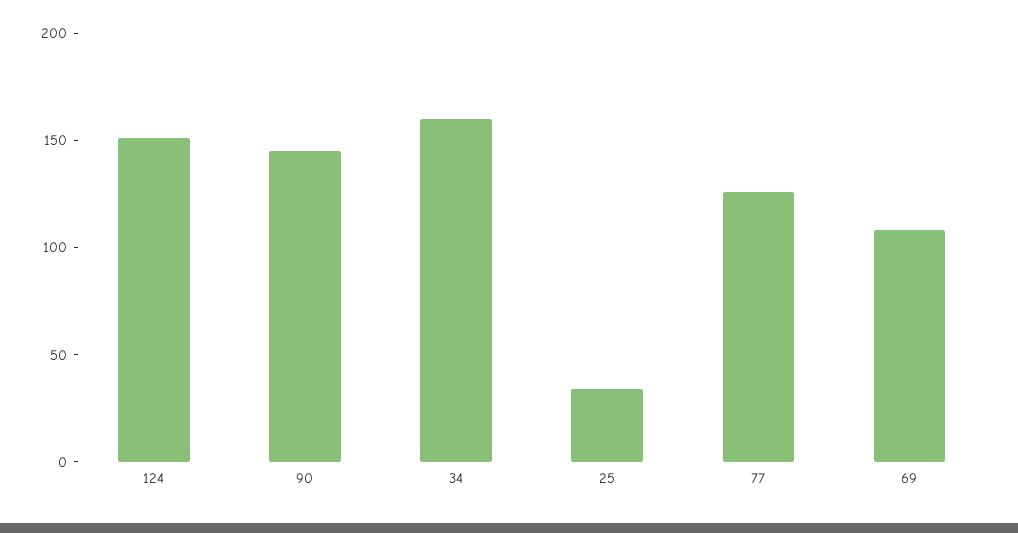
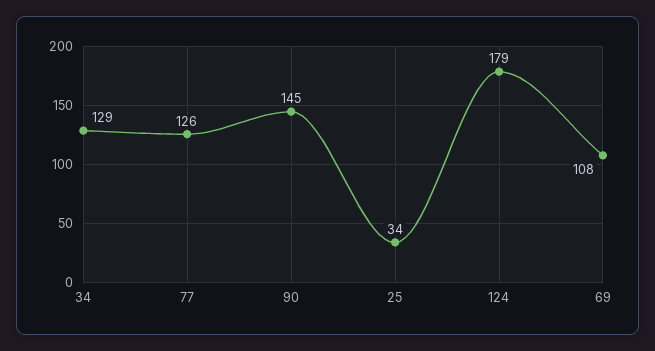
124: 150 -> 179
34: 160 -> 129

